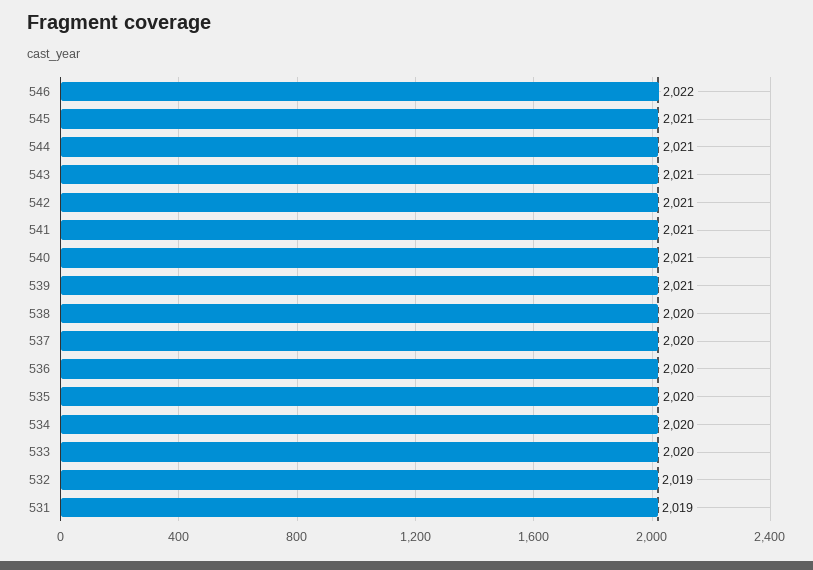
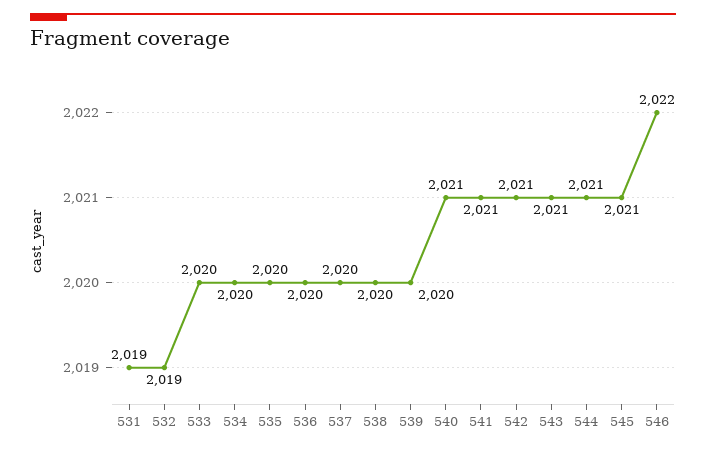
539: 2021 -> 2020

